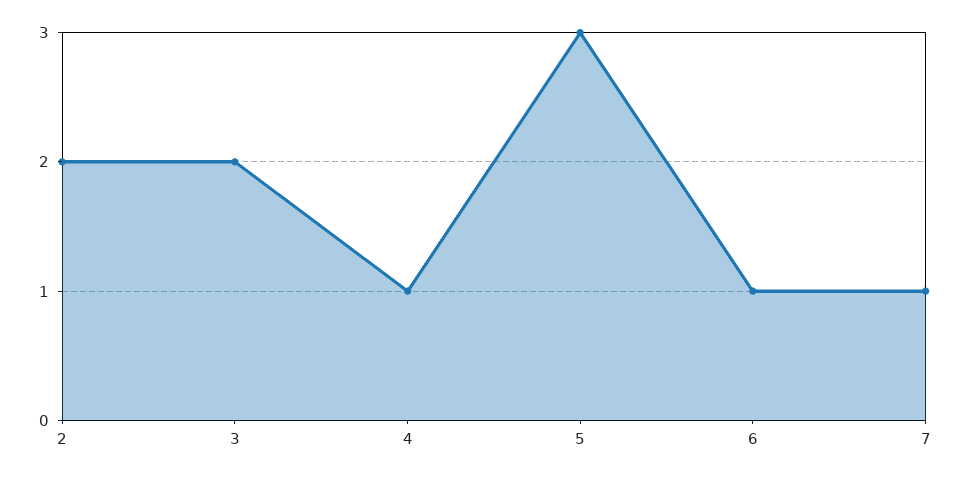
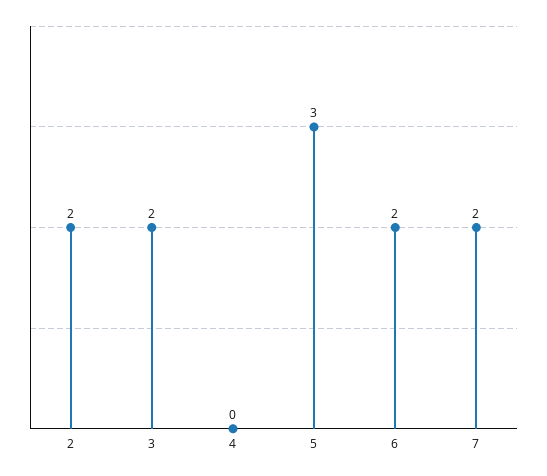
4: 1 -> 0
6: 1 -> 2
7: 1 -> 2

